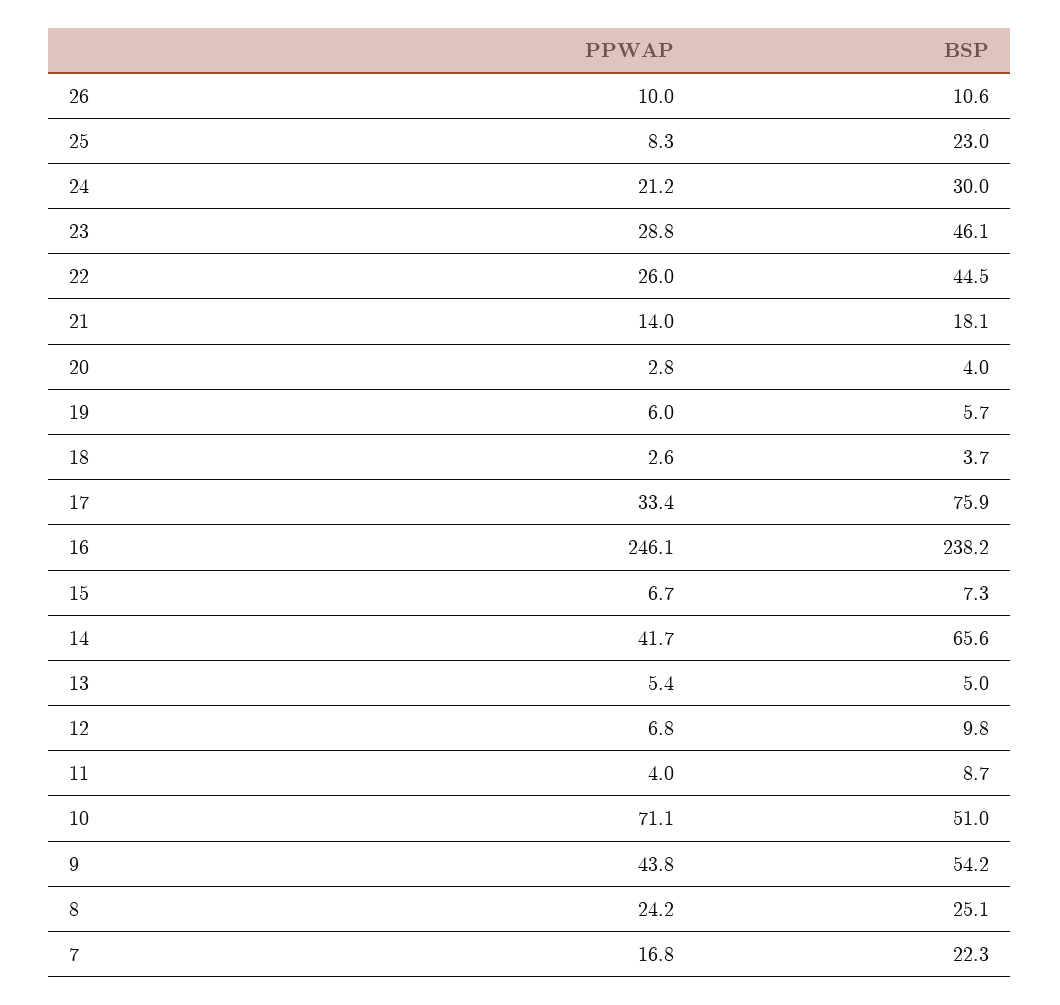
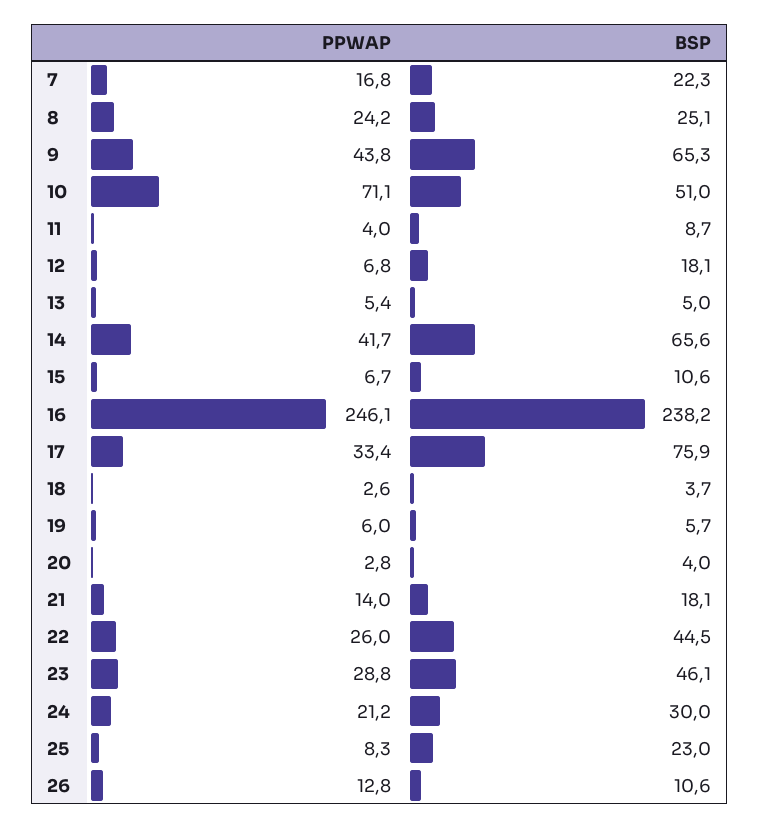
PPWAP, 26: 10 -> 12.8
BSP, 15: 7.3 -> 10.6
BSP, 12: 9.8 -> 18.1
BSP, 9: 54.2 -> 65.3

